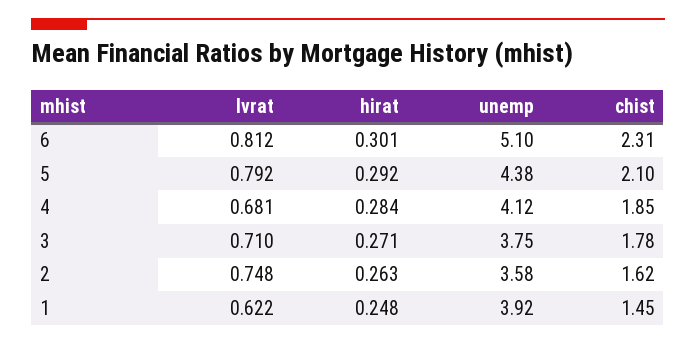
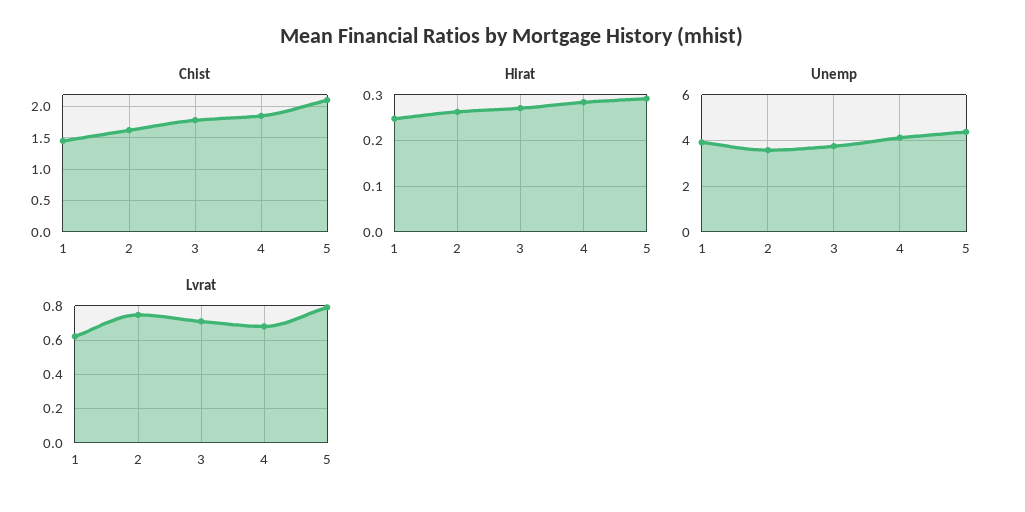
lvrat, 6: 0.812 -> none
hirat, 6: 0.301 -> none
unemp, 6: 5.1 -> none
chist, 6: 2.31 -> none

